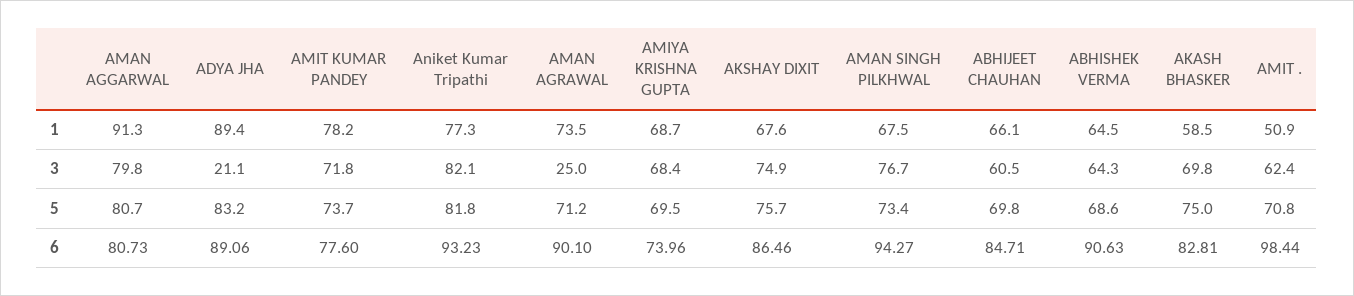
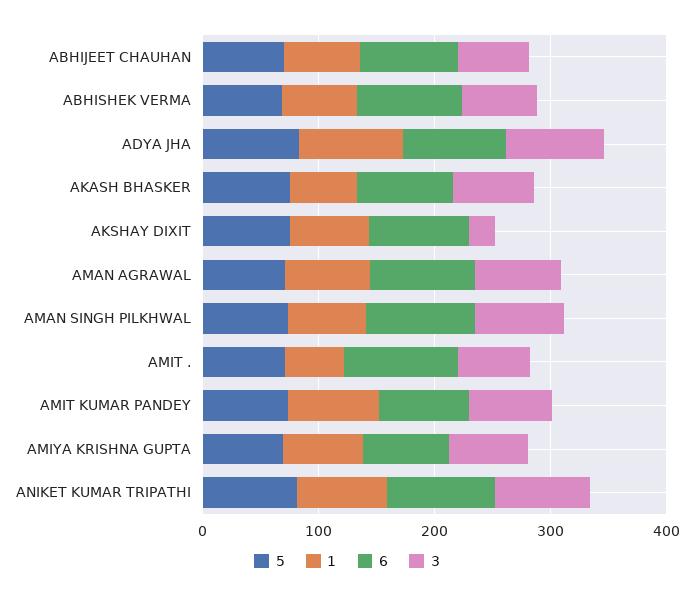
1, AMAN AGGARWAL: 91.3 -> none
3, AMAN AGGARWAL: 79.8 -> none
3, ADYA JHA: 21.1 -> 80
3, AMAN AGRAWAL: 25 -> 80
3, AKSHAY DIXIT: 74.9 -> 20
5, AMAN AGGARWAL: 80.7 -> none
6, AMAN AGGARWAL: 80.73 -> none

